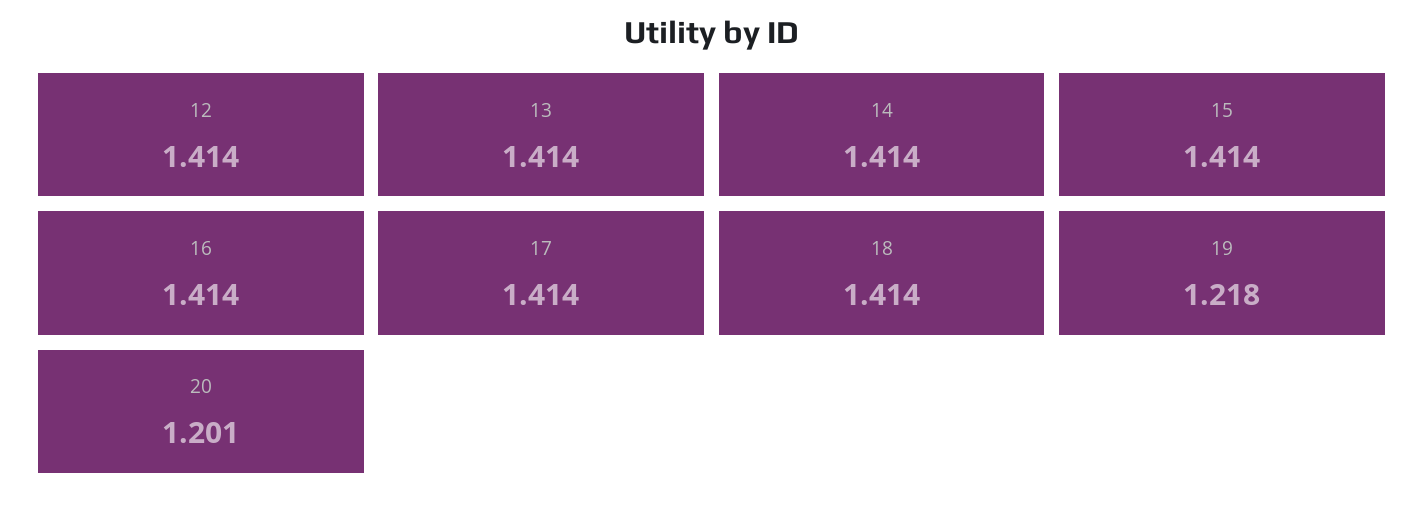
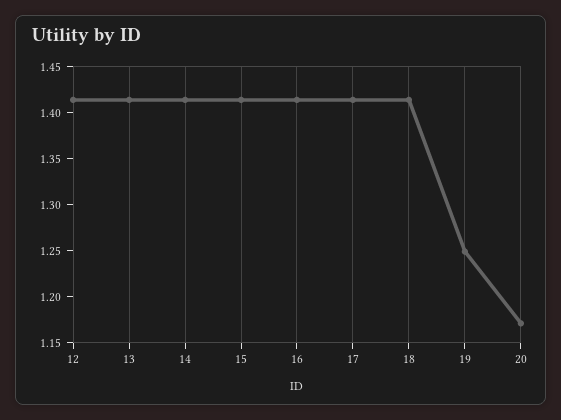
19: 1.218 -> 1.25
20: 1.201 -> 1.17

